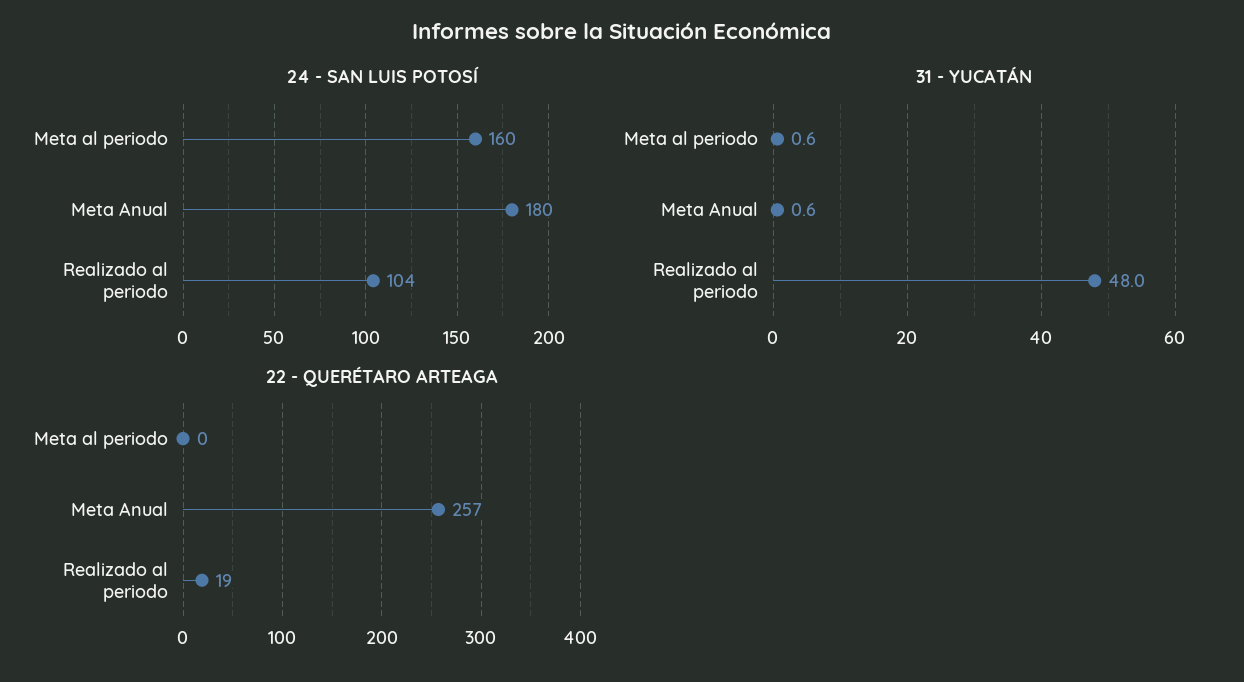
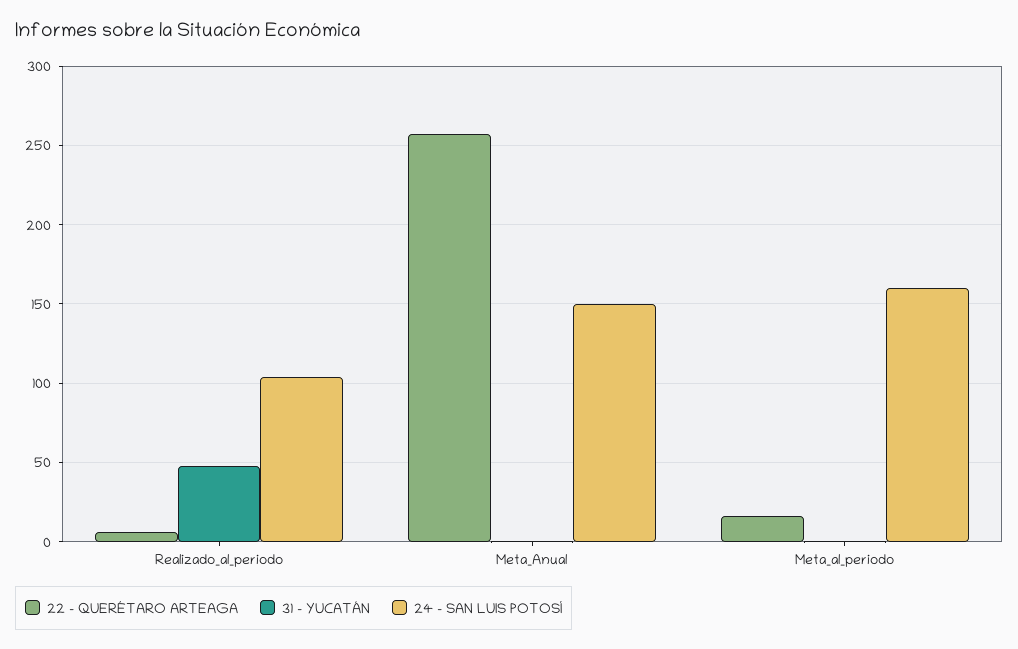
24 - SAN LUIS POTOSÍ, Meta Anual: 180 -> 150
22 - QUERÉTARO ARTEAGA, Meta al periodo: 0 -> 15
22 - QUERÉTARO ARTEAGA, Realizado al periodo: 19 -> 5

